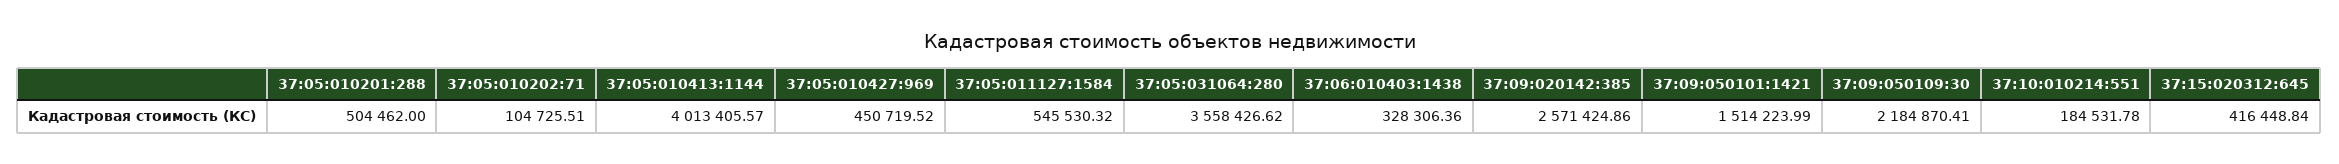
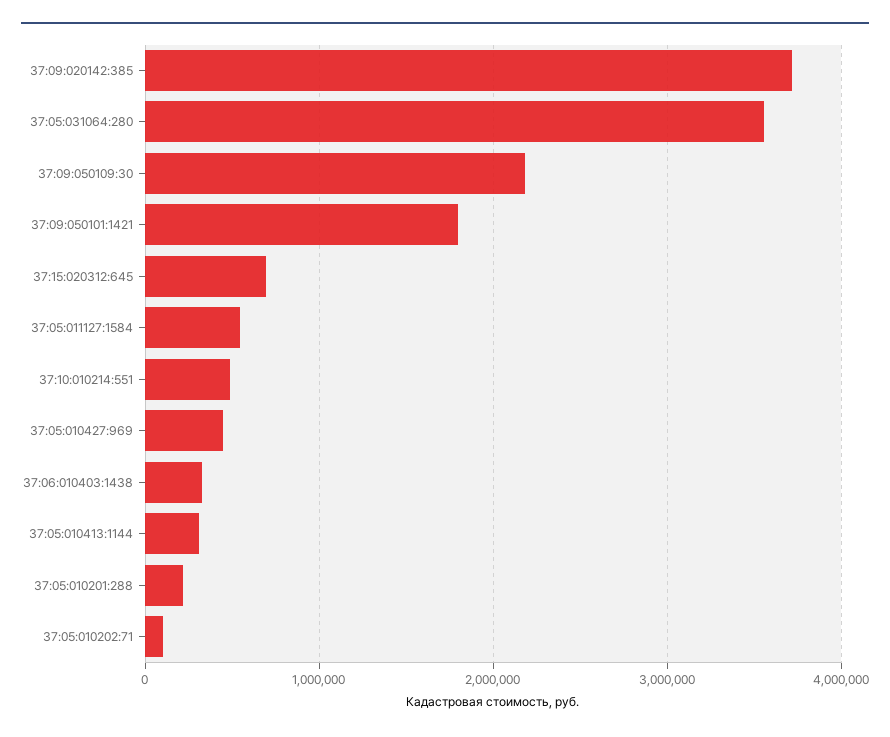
37:05:010201:288: 504462 -> 200000
37:05:010413:1144: 4013405.57 -> 300000
37:09:020142:385: 2571424.86 -> 3700000
37:09:050101:1421: 1514223.99 -> 1800000
37:10:010214:551: 184531.78 -> 500000
37:15:020312:645: 416448.84 -> 700000

